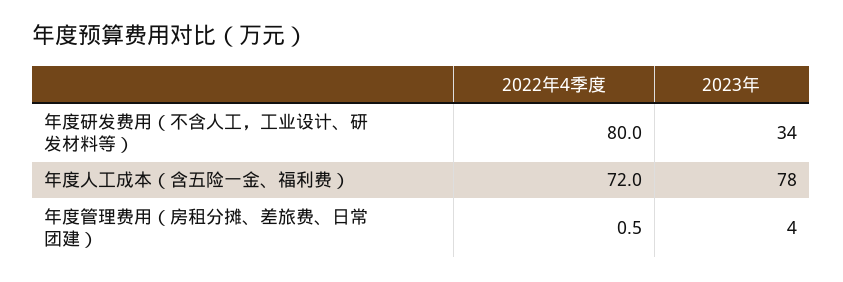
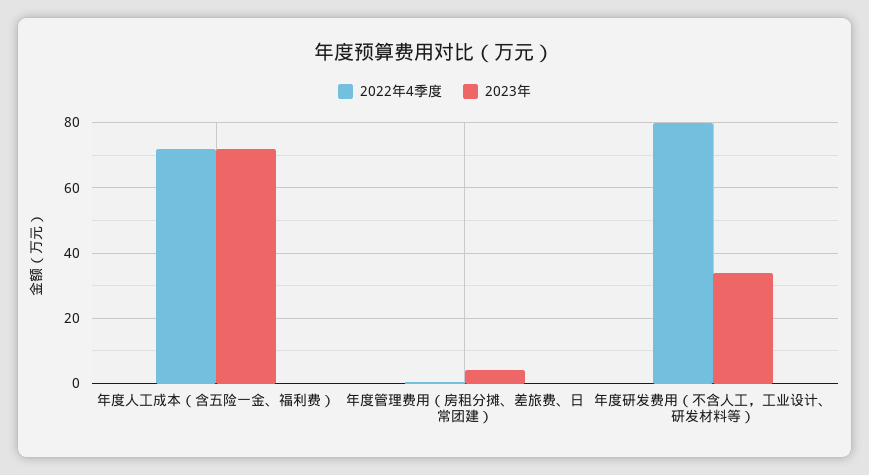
2023年, 年度人工成本（含五险一金、福利费）: 78 -> 72

